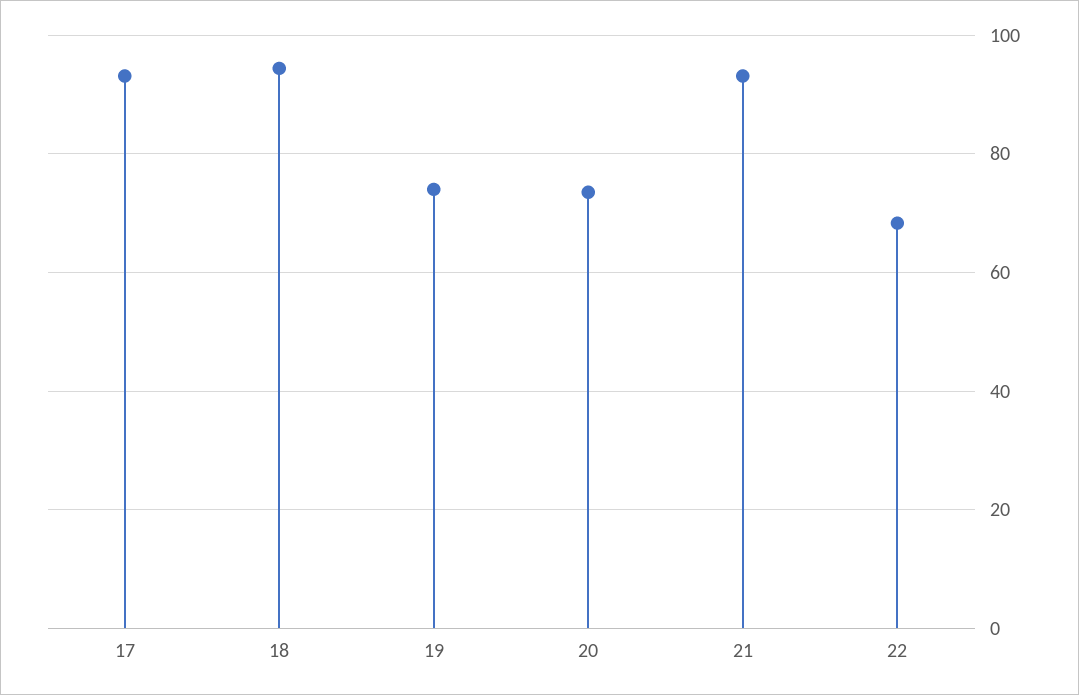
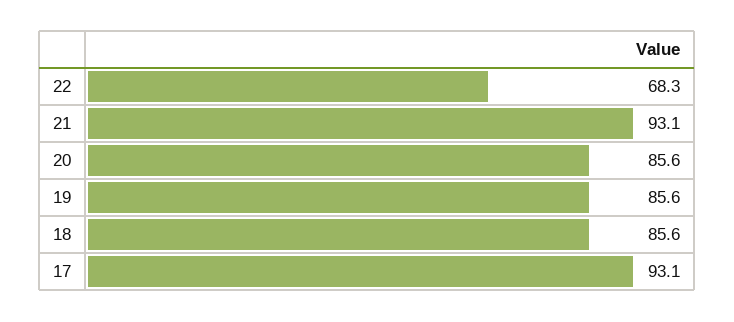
18: 94 -> 85.6
19: 74 -> 85.6
20: 74 -> 85.6

